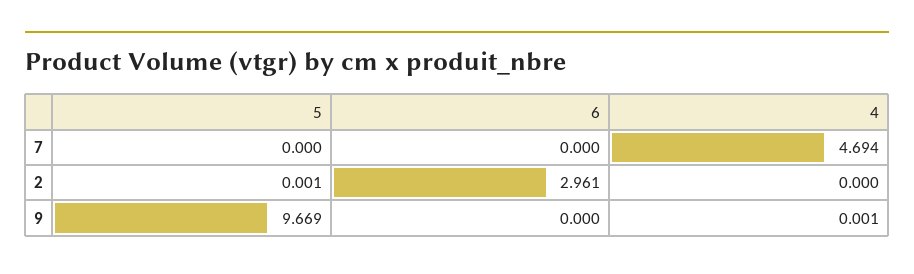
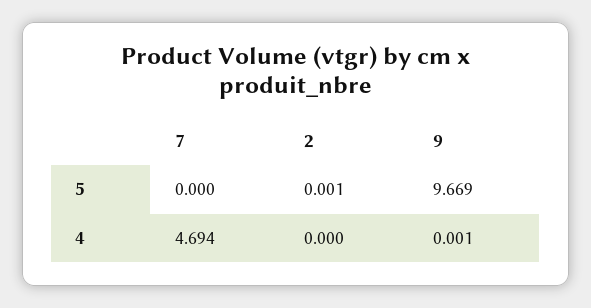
6, 7: 0 -> none
6, 2: 2.961 -> none
6, 9: 0 -> none

